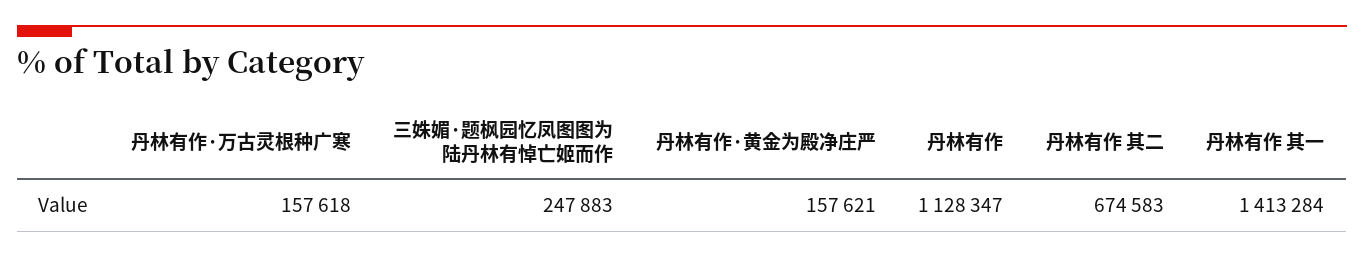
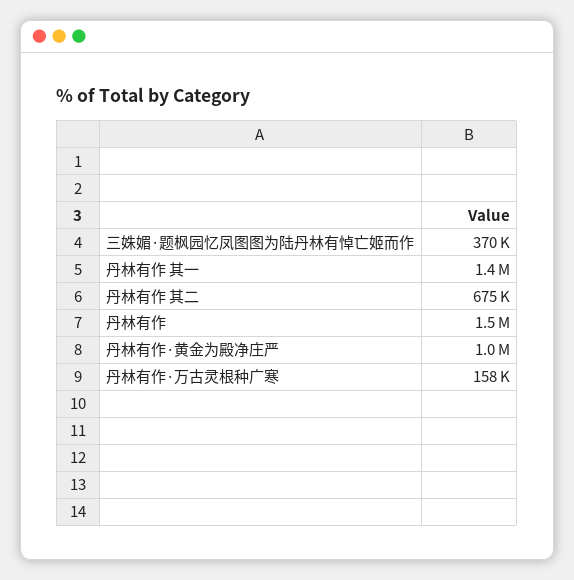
三姝媚·题枫园忆凤图图为陆丹林有悼亡姬而作: 247883 -> 370000
丹林有作·黄金为殿净庄严: 157621 -> 1000000
丹林有作: 1128347 -> 1500000

